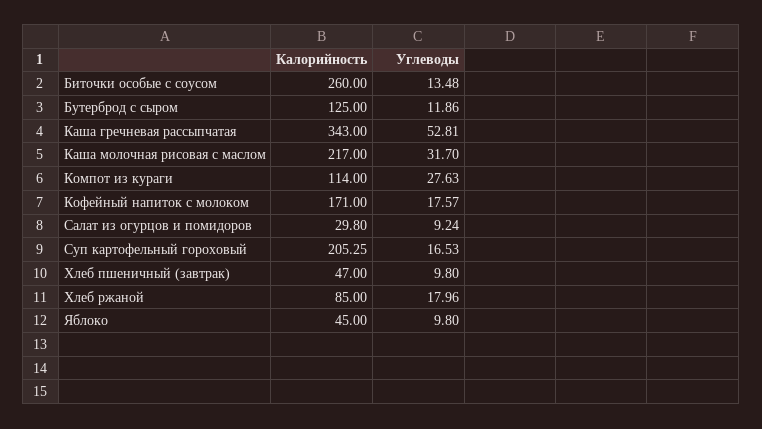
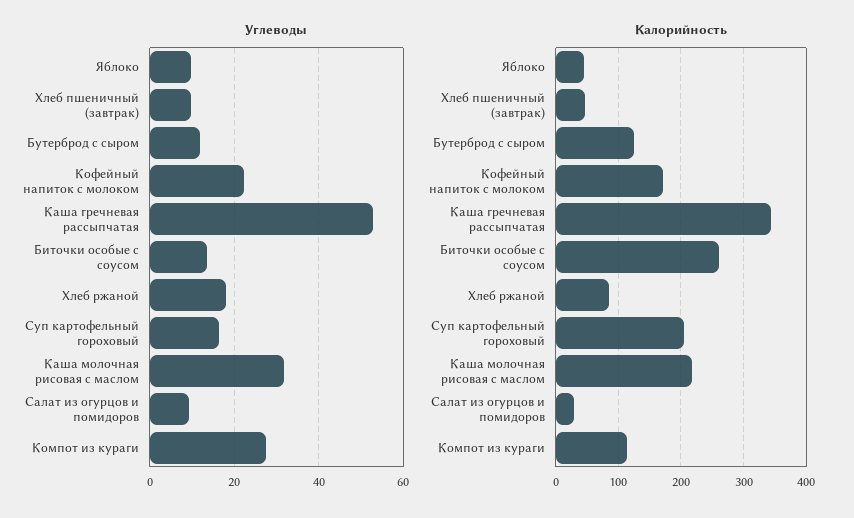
Углеводы, Кофейный напиток с молоком: 17.57 -> 22

